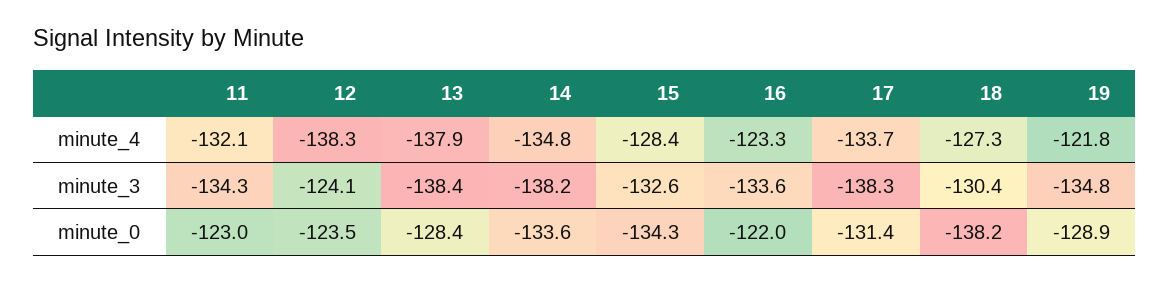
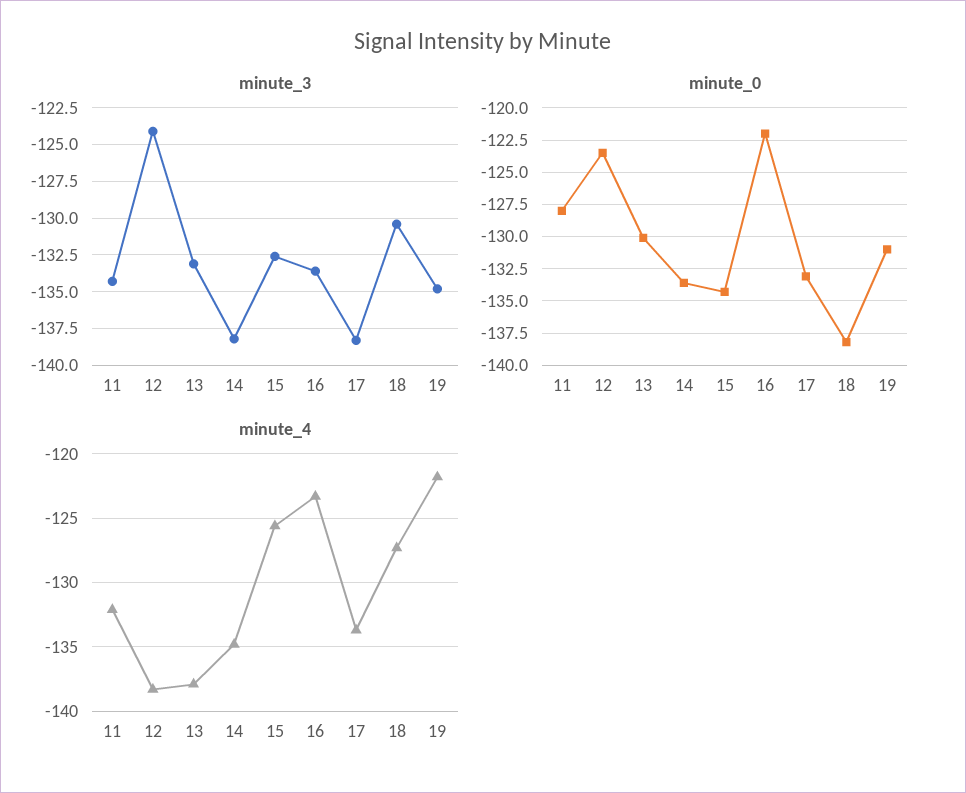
minute_4, 15: -128.4 -> -125.5
minute_3, 13: -138.4 -> -133
minute_0, 11: -123 -> -128
minute_0, 13: -128.4 -> -130
minute_0, 17: -131.4 -> -133
minute_0, 19: -128.9 -> -131

